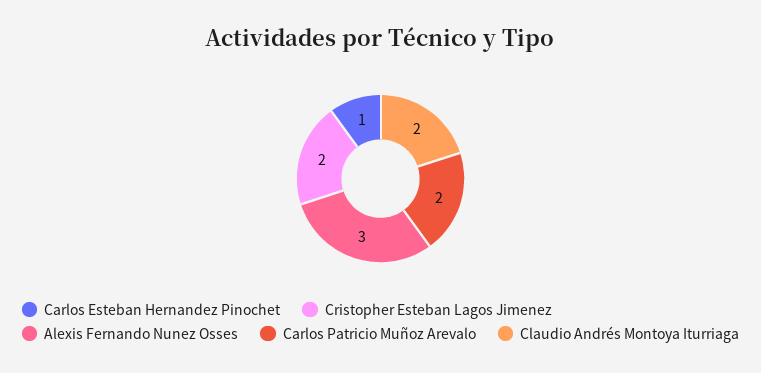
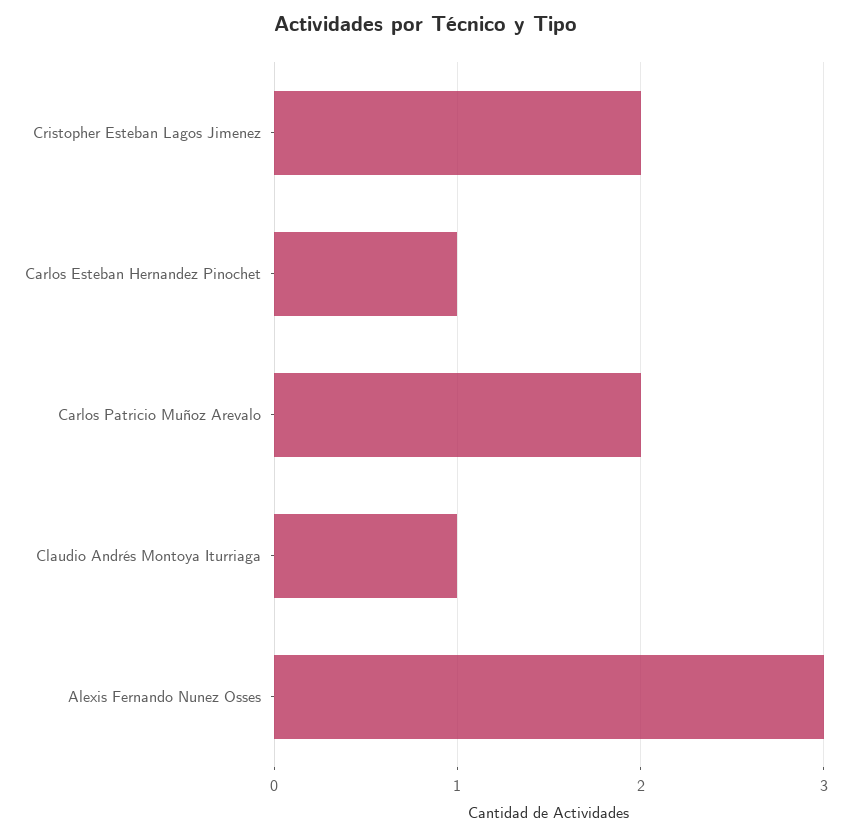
Claudio Andrés Montoya Iturriaga: 2 -> 1

